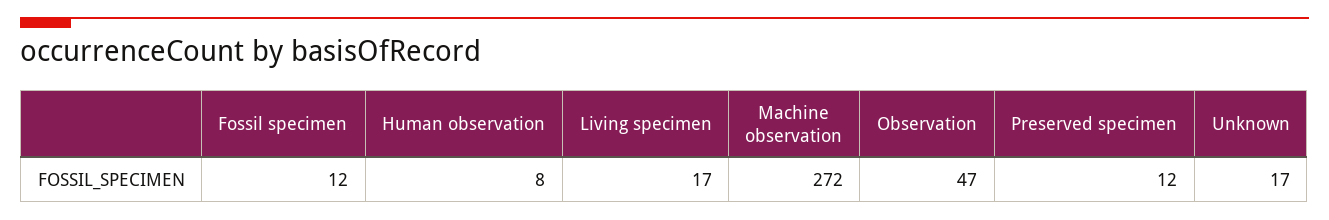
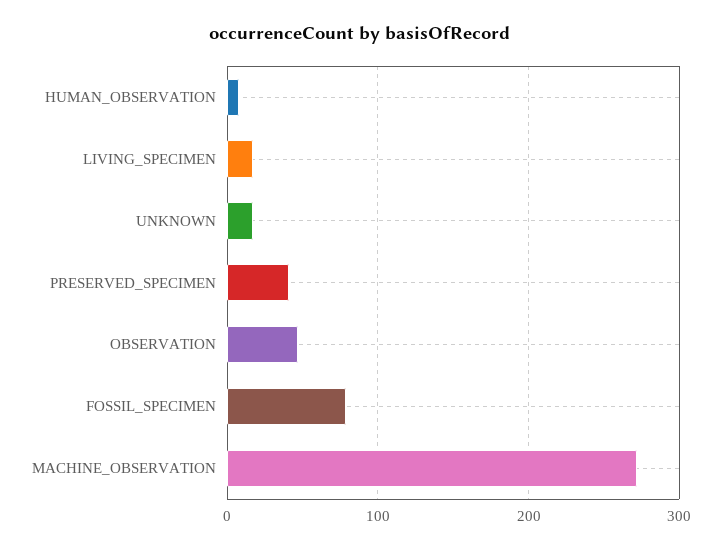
Fossil specimen: 12 -> 80
Preserved specimen: 12 -> 40

